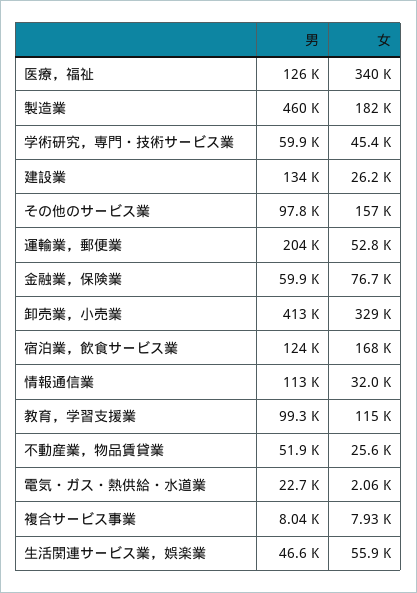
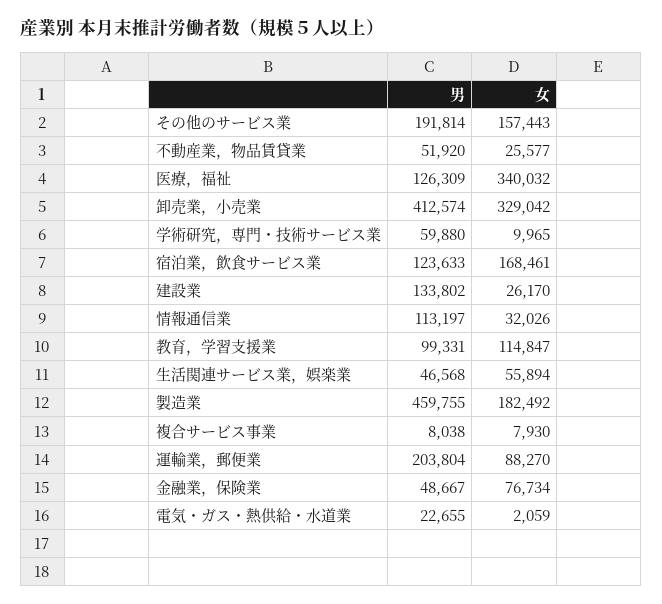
女, 学術研究，専門・技術サービス業: 45400 -> 9965
男, その他のサービス業: 97800 -> 191814
女, 運輸業，郵便業: 52800 -> 88270
男, 金融業，保険業: 59900 -> 48667

